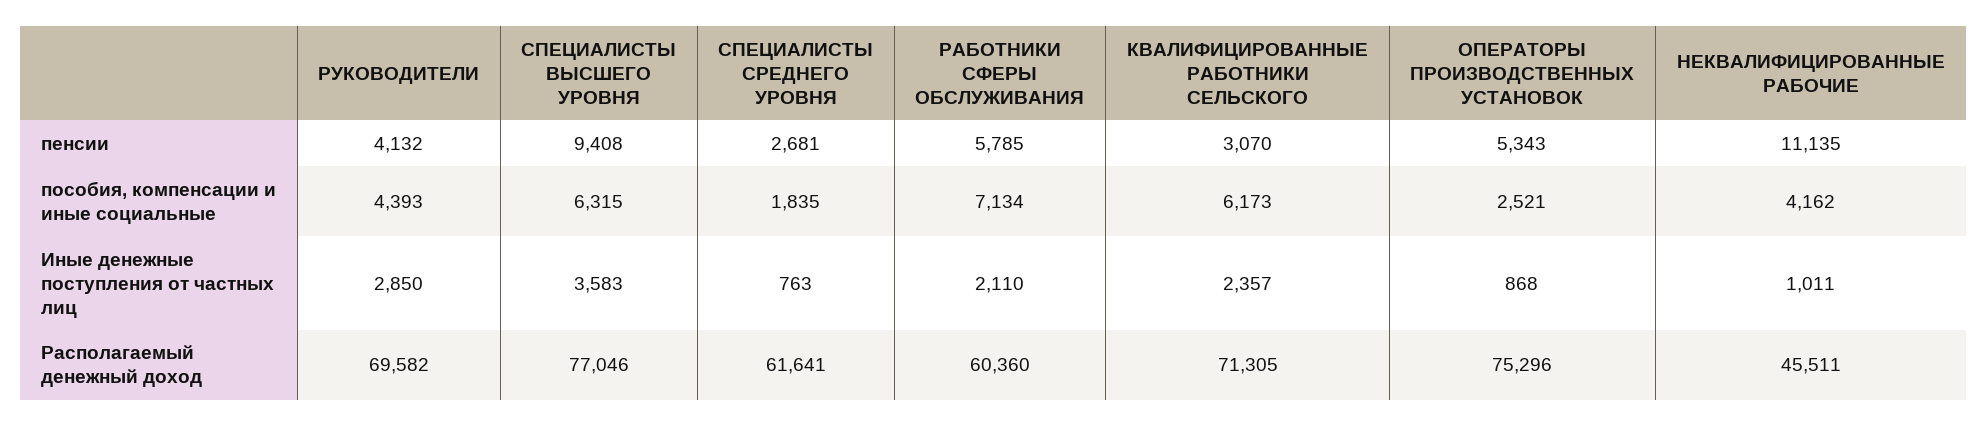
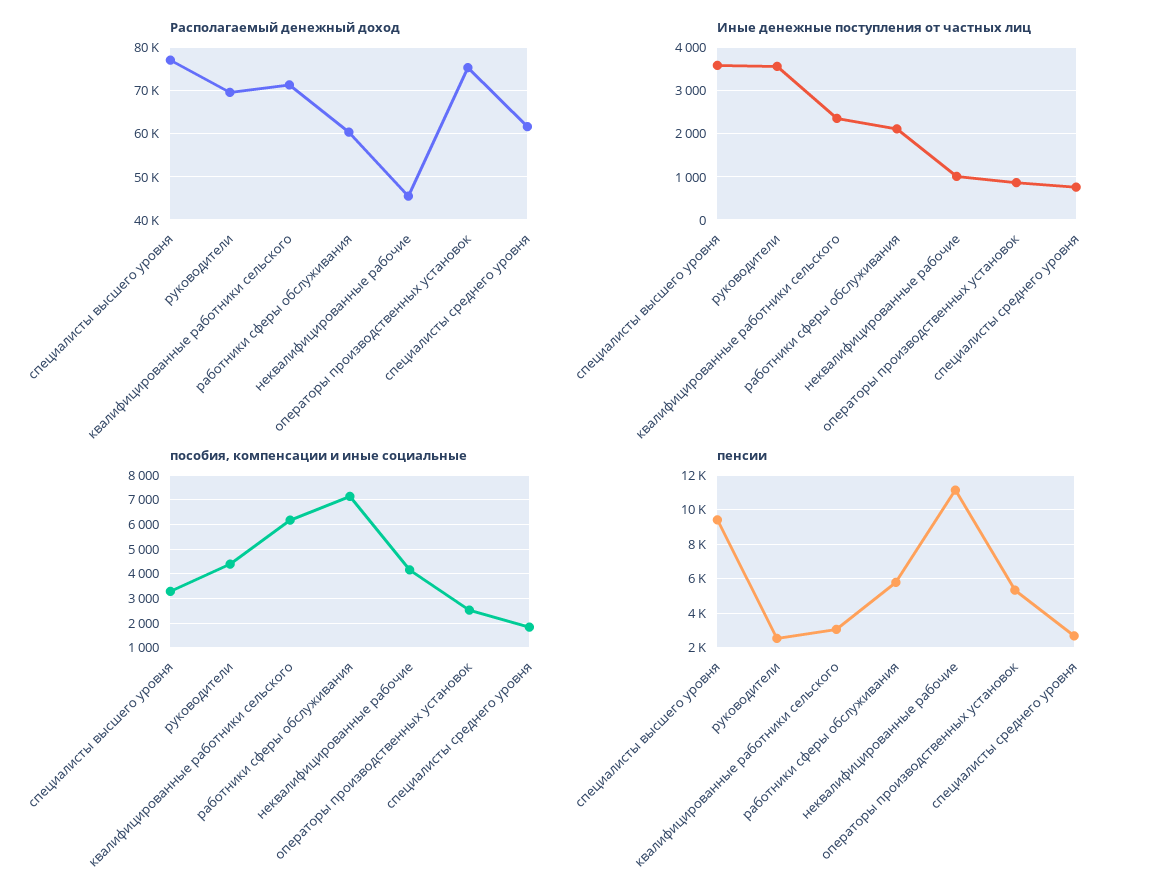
пенсии, РУКОВОДИТЕЛИ: 4132 -> 2500
пособия, компенсации и иные социальные, СПЕЦИАЛИСТЫ ВЫСШЕГО УРОВНЯ: 6315 -> 3250
Иные денежные поступления от частных лиц, РУКОВОДИТЕЛИ: 2850 -> 3600

